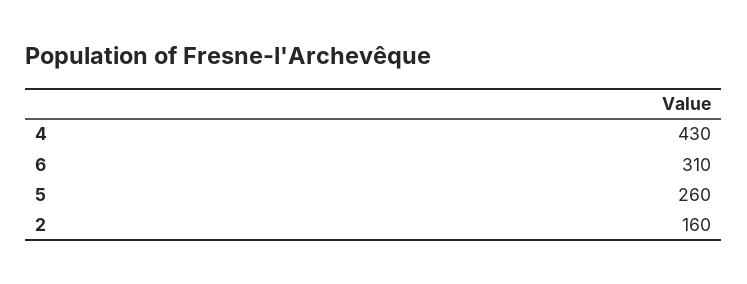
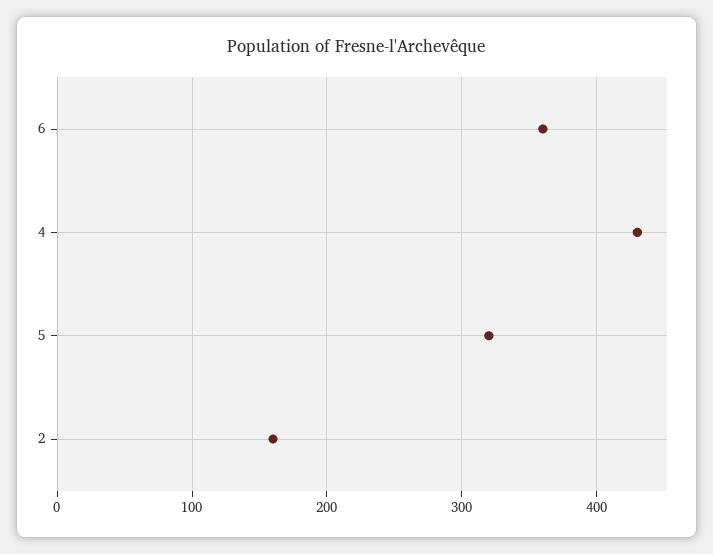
6: 310 -> 360
5: 260 -> 320

